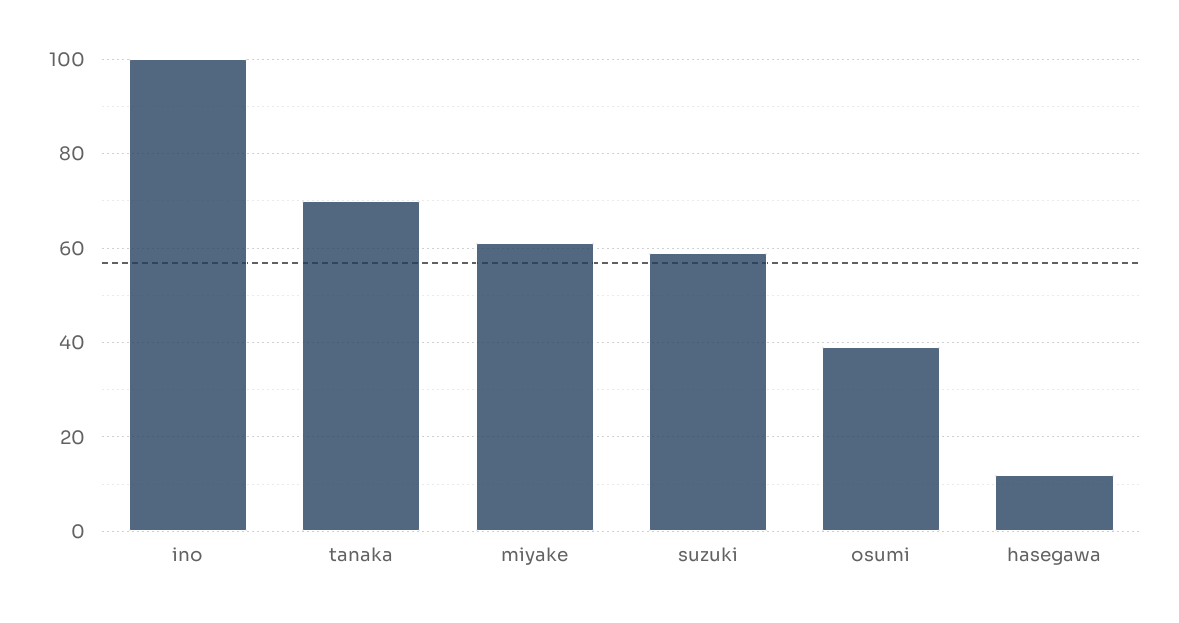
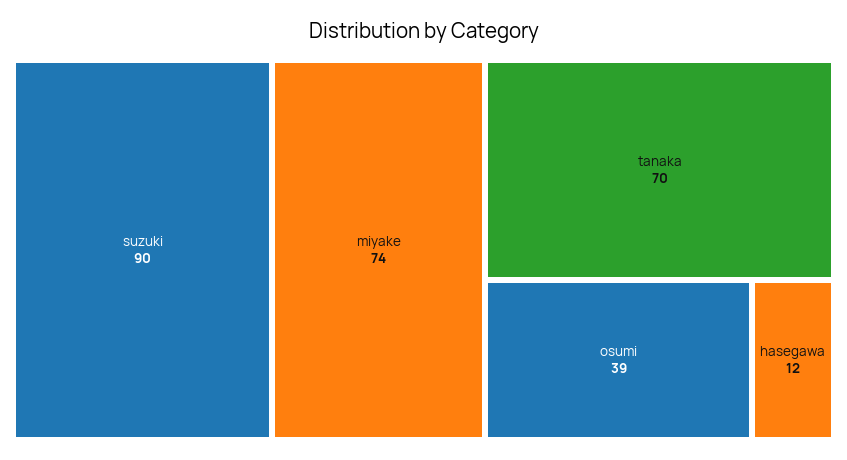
ino: 100 -> none
miyake: 60 -> 74
suzuki: 60 -> 90

